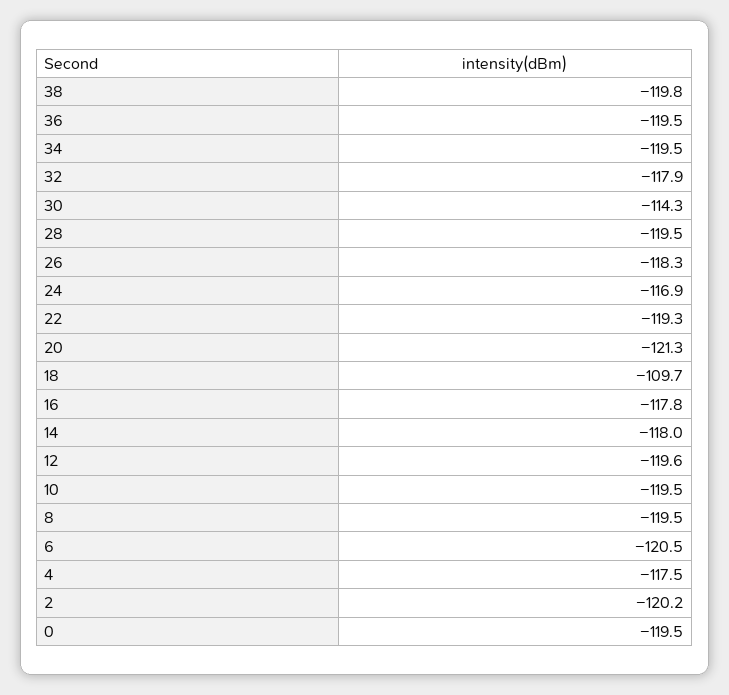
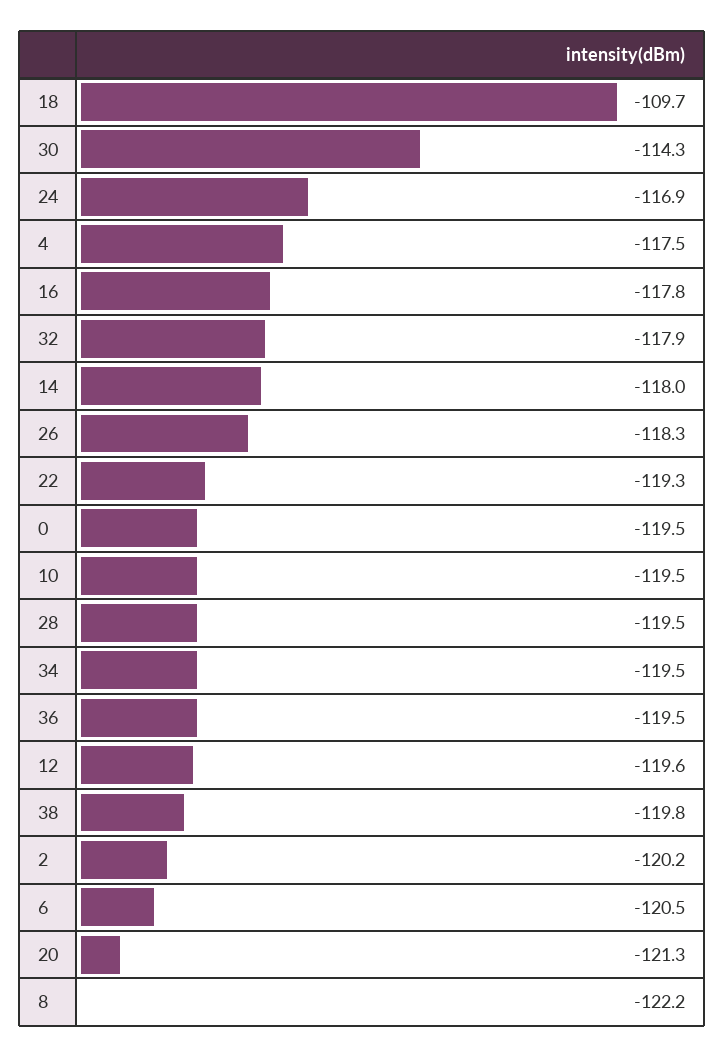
8: -119.5 -> -122.2

